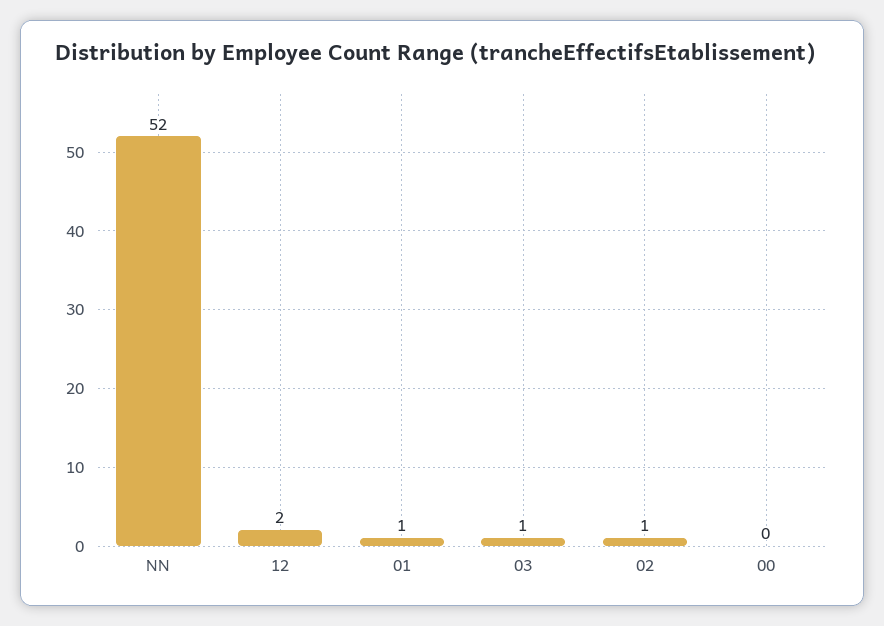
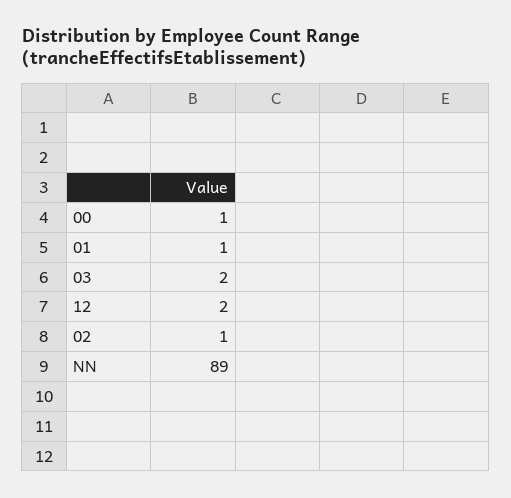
NN: 52 -> 89
03: 1 -> 2
00: 0 -> 1

